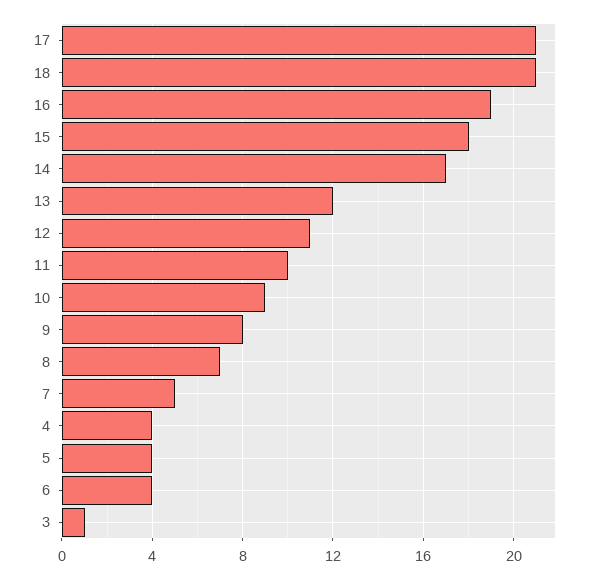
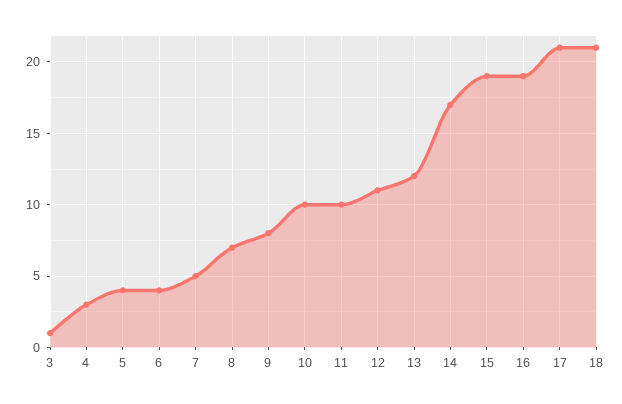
15: 18 -> 19
10: 9 -> 10
4: 4 -> 3

